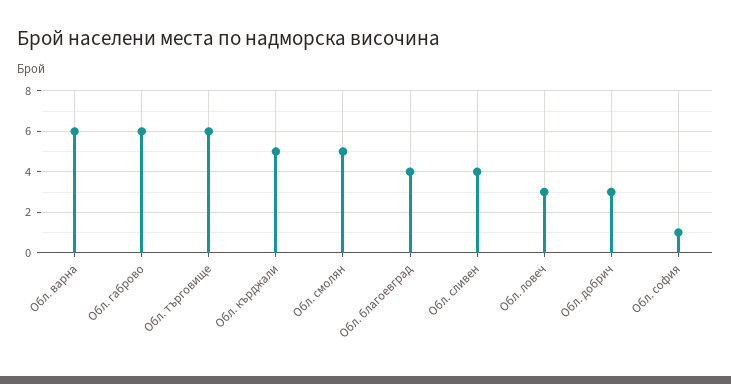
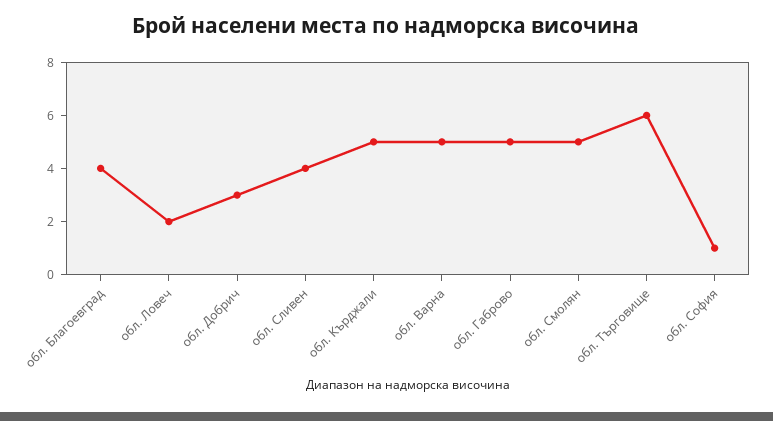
Обл. варна: 6 -> 5
Обл. габрово: 6 -> 5
Обл. ловеч: 3 -> 2

